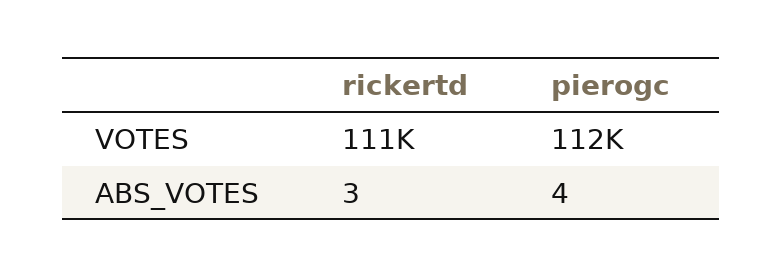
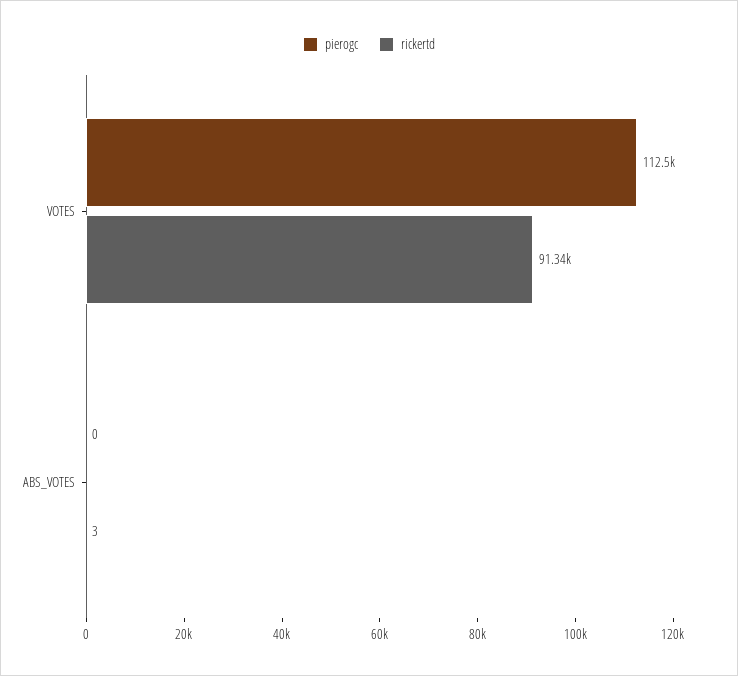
rickertd, VOTES: 111000 -> 91340
pierogc, ABS_VOTES: 4 -> 0

